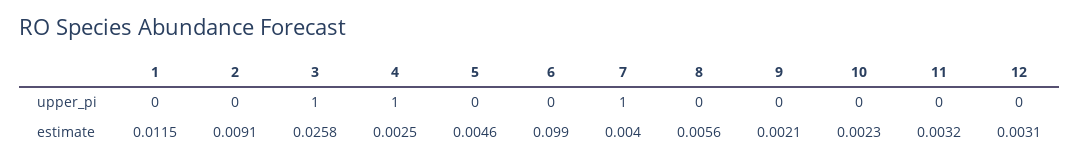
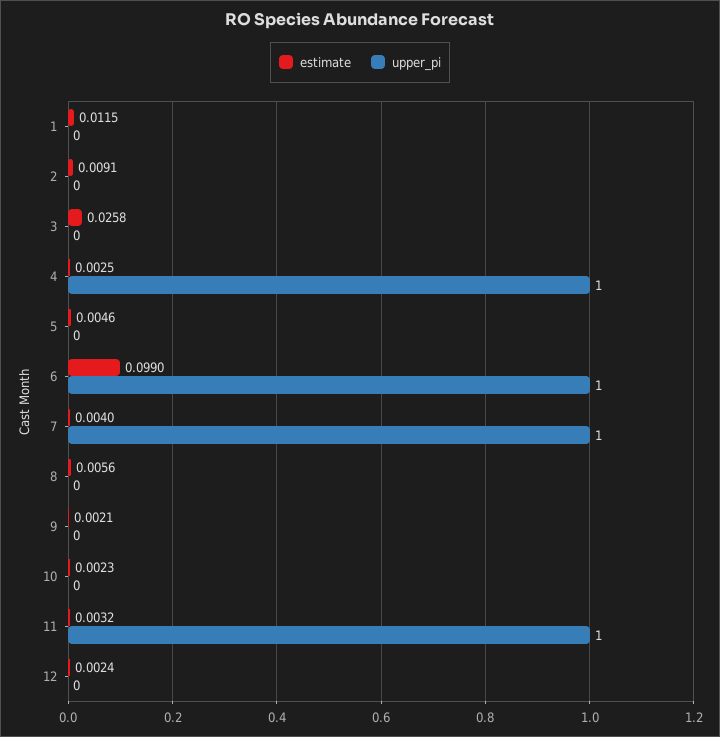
upper_pi, 3: 1 -> 0
upper_pi, 6: 0 -> 1
upper_pi, 11: 0 -> 1
estimate, 12: 0.0031 -> 0.0024

